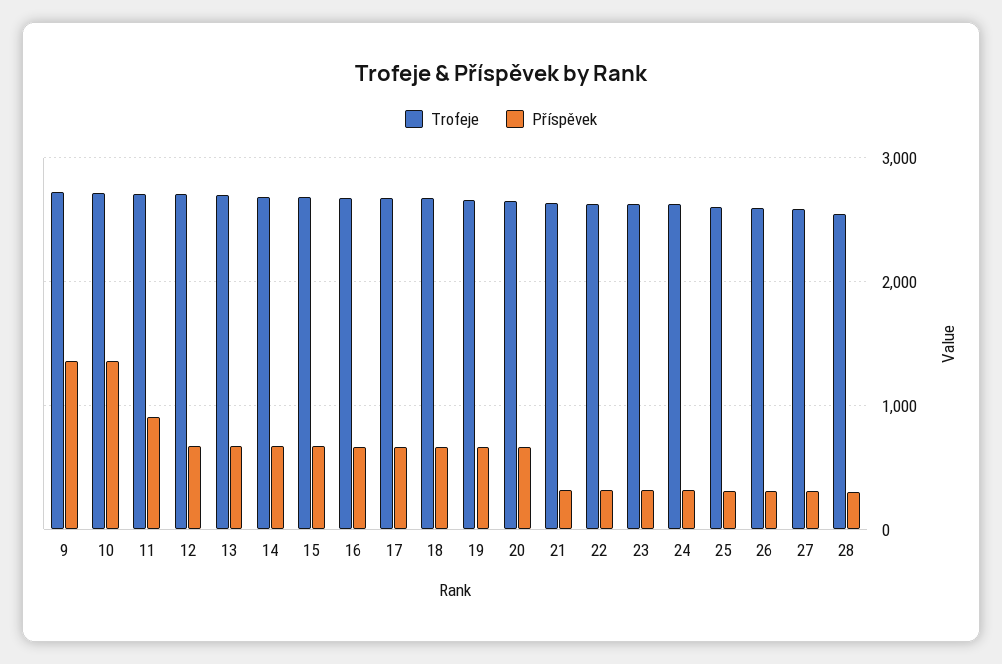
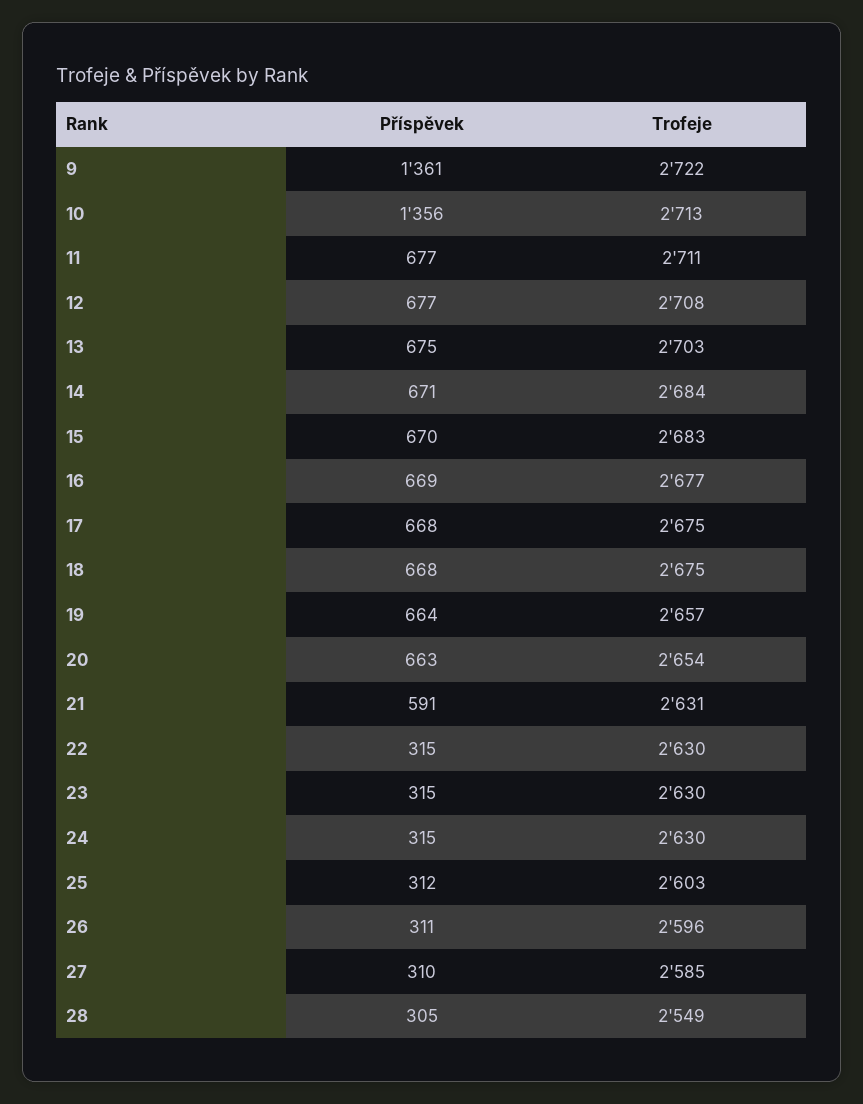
Příspěvek, 11: 900 -> 677
Příspěvek, 21: 300 -> 591

